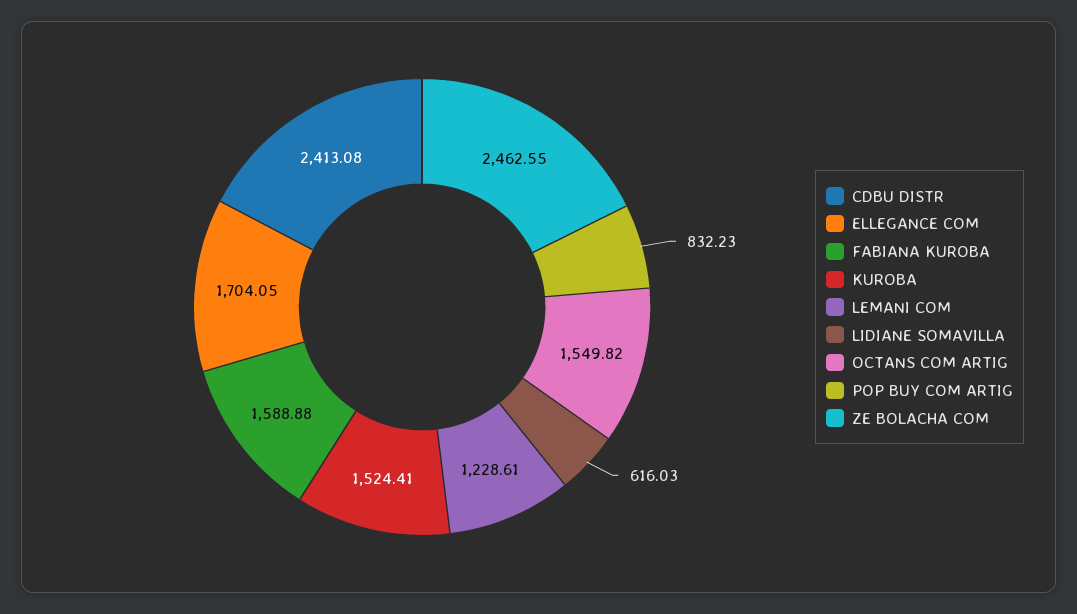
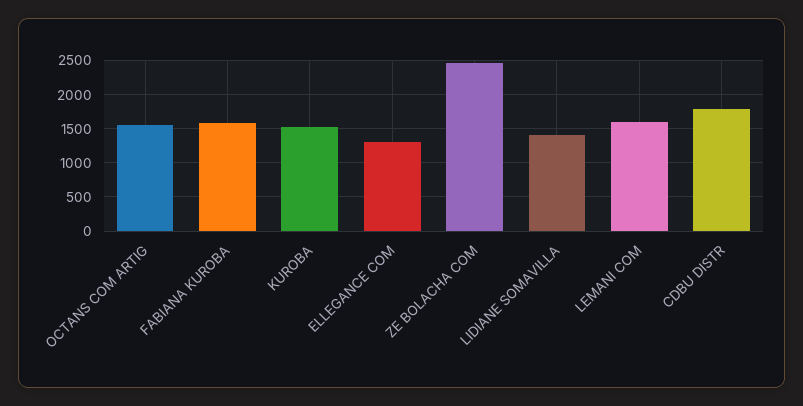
CDBU DISTR: 2413.08 -> 1800
ELLEGANCE COM: 1704.05 -> 1300
LEMANI COM: 1228.61 -> 1600
LIDIANE SOMAVILLA: 616.03 -> 1400
POP BUY COM ARTIG: 832.23 -> none

